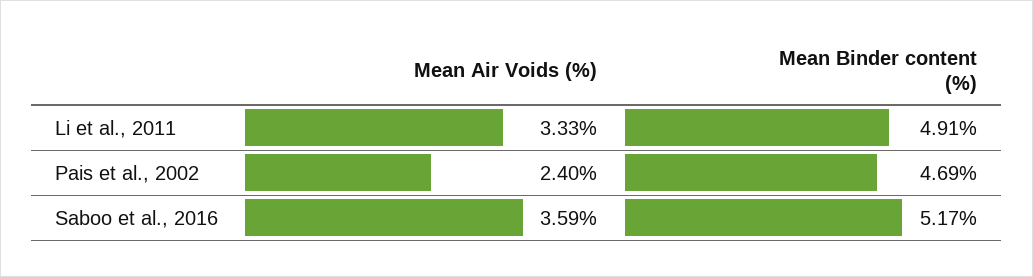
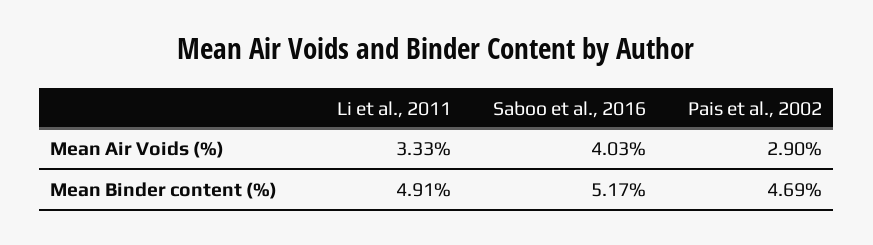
Mean Air Voids (%), Pais et al., 2002: 2.4 -> 2.9
Mean Air Voids (%), Saboo et al., 2016: 3.59 -> 4.03

